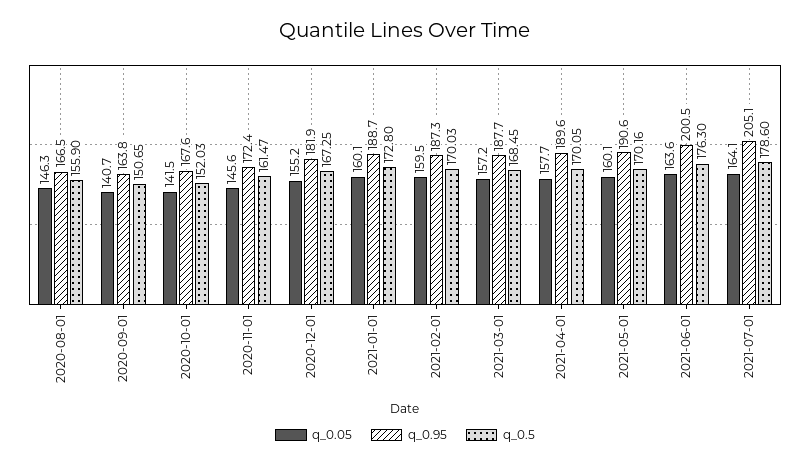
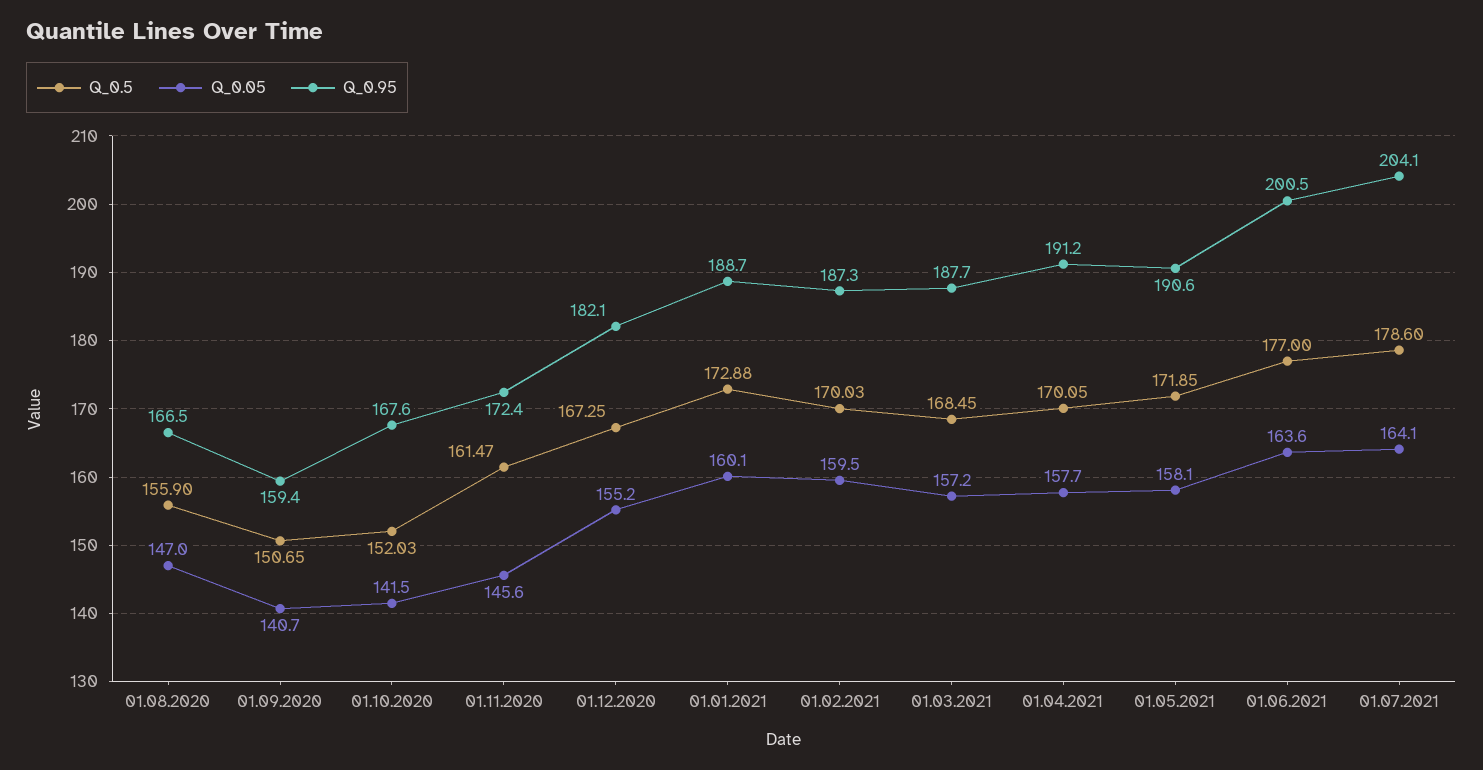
q_0.05, 2020-08-01: 146.3 -> 147
q_0.95, 2020-09-01: 163.8 -> 159.4
q_0.95, 2020-12-01: 181.9 -> 182.1
q_0.5, 2021-01-01: 172.8 -> 172.88
q_0.95, 2021-04-01: 189.6 -> 191.2
q_0.05, 2021-05-01: 160.1 -> 158.1
q_0.5, 2021-05-01: 170.16 -> 171.85
q_0.5, 2021-06-01: 176.3 -> 177
q_0.95, 2021-07-01: 205.1 -> 204.1

